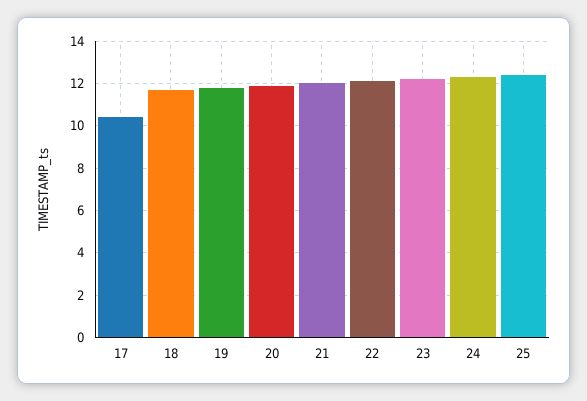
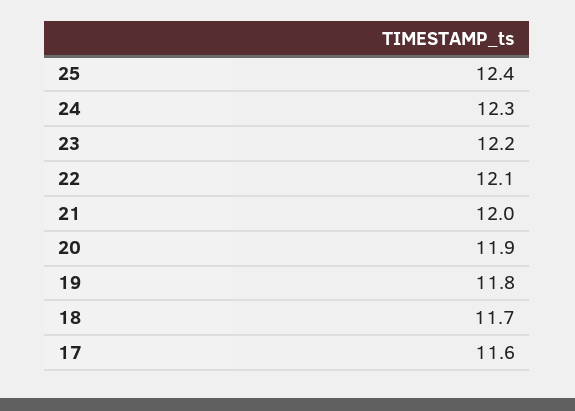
17: 10.5 -> 11.6

